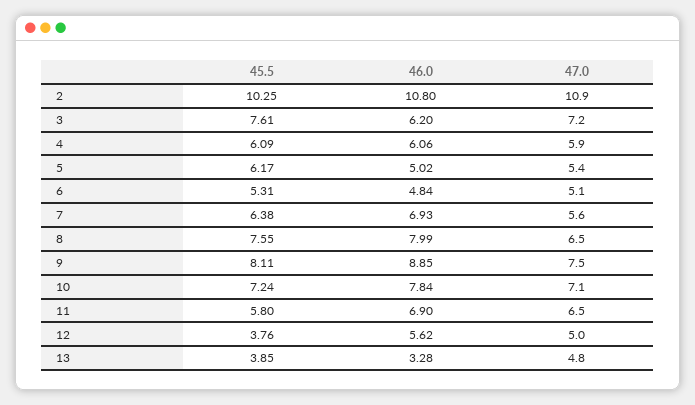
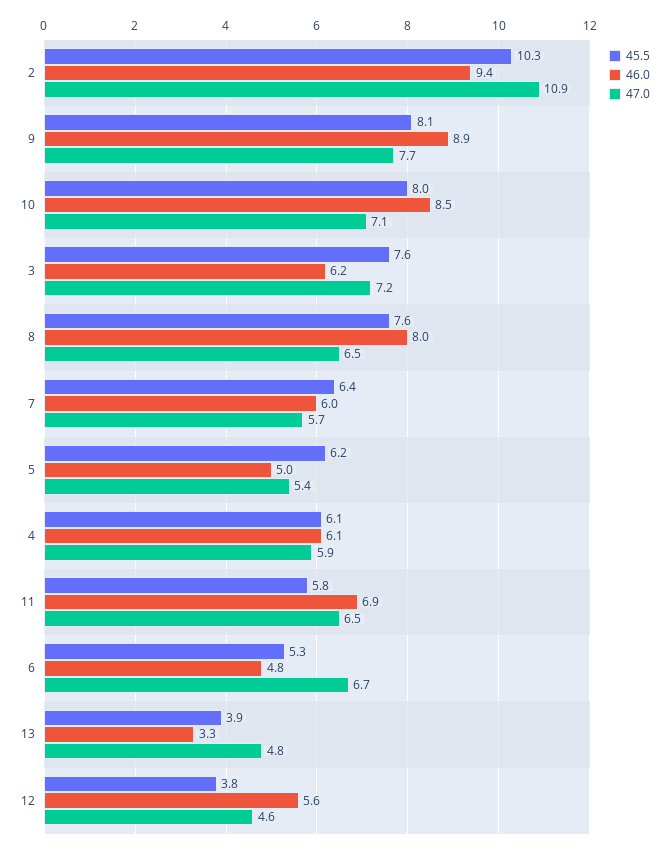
46.0, 2: 10.8 -> 9.4
47.0, 6: 5.1 -> 6.7
46.0, 7: 6.93 -> 6
47.0, 7: 5.6 -> 5.7
47.0, 9: 7.5 -> 7.7
45.5, 10: 7.24 -> 8
46.0, 10: 7.84 -> 8.5
47.0, 12: 5 -> 4.6

